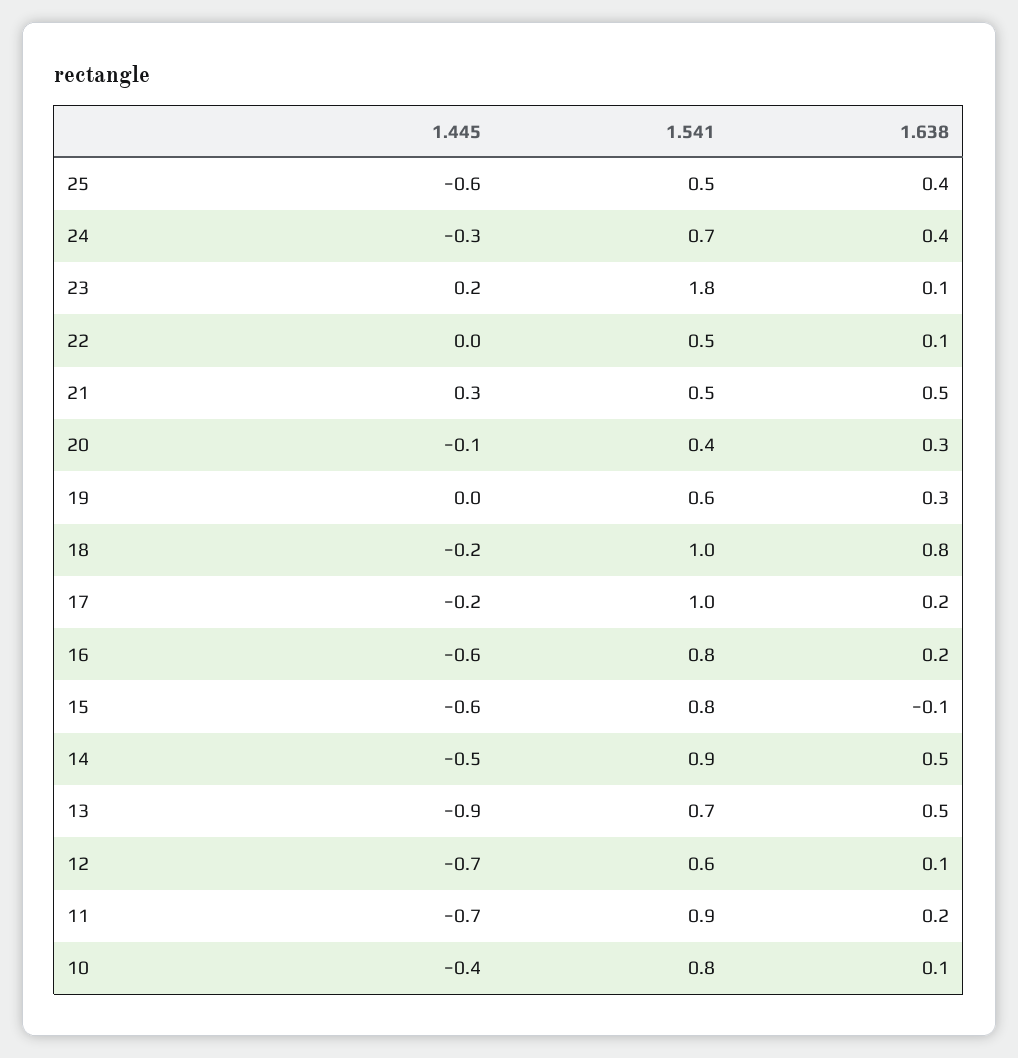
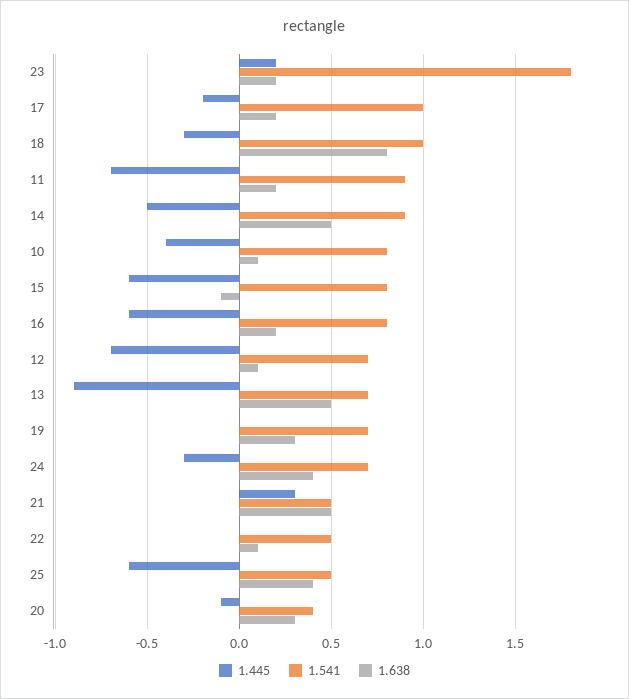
1.638, 23: 0.1 -> 0.2
1.541, 19: 0.6 -> 0.7
1.445, 18: -0.2 -> -0.3
1.541, 12: 0.6 -> 0.7

